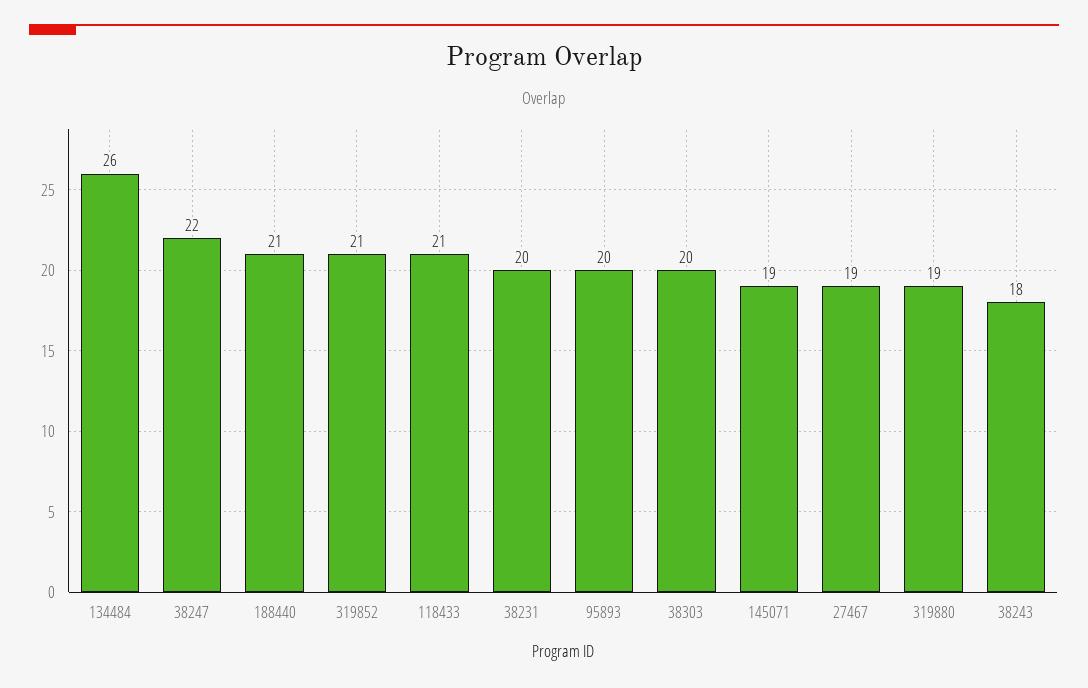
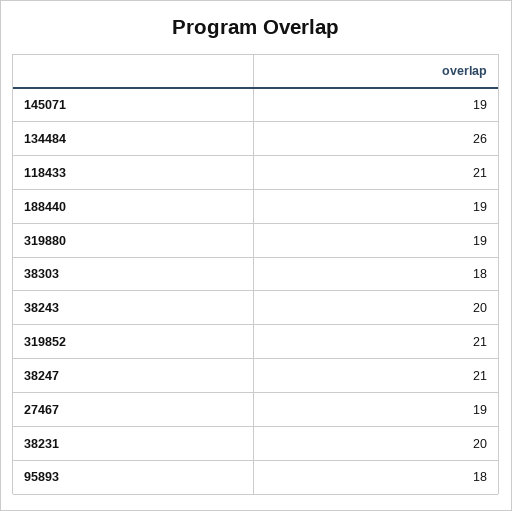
38247: 22 -> 21
188440: 21 -> 19
95893: 20 -> 18
38303: 20 -> 18
38243: 18 -> 20

